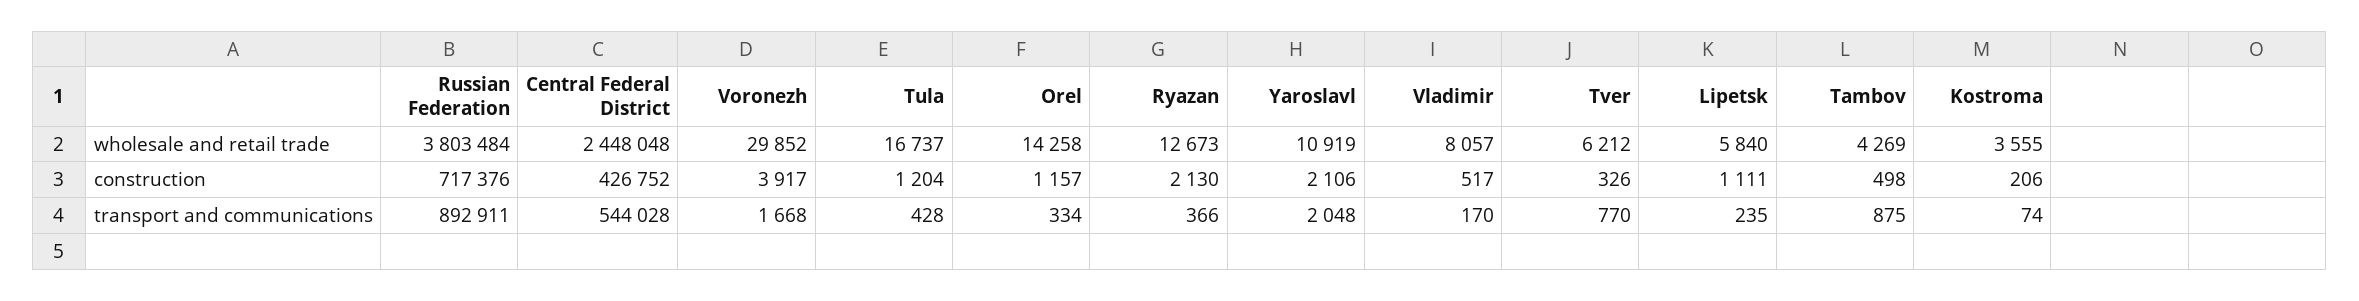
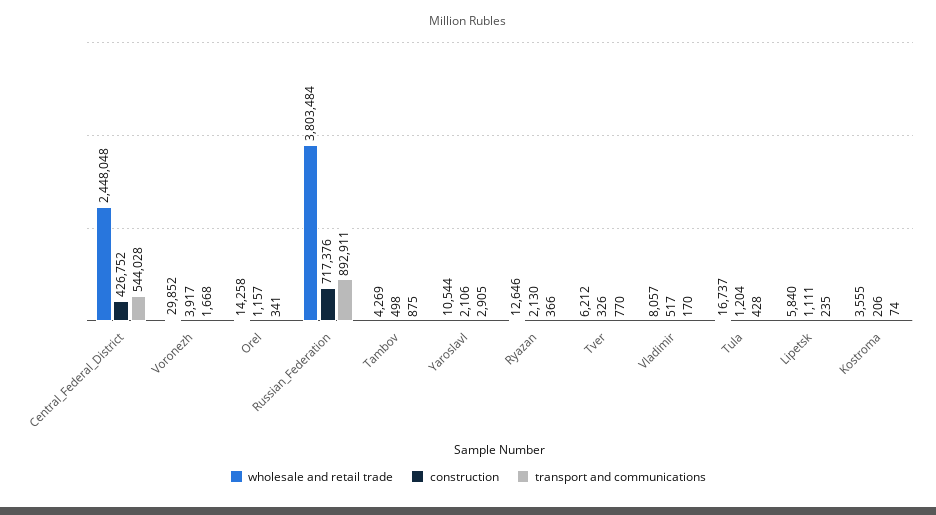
wholesale and retail trade, Ryazan: 12673 -> 12646
wholesale and retail trade, Yaroslavl: 10919 -> 10544
transport and communications, Orel: 334 -> 341
transport and communications, Yaroslavl: 2048 -> 2905

